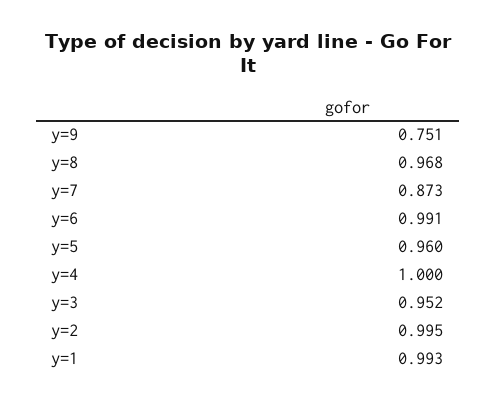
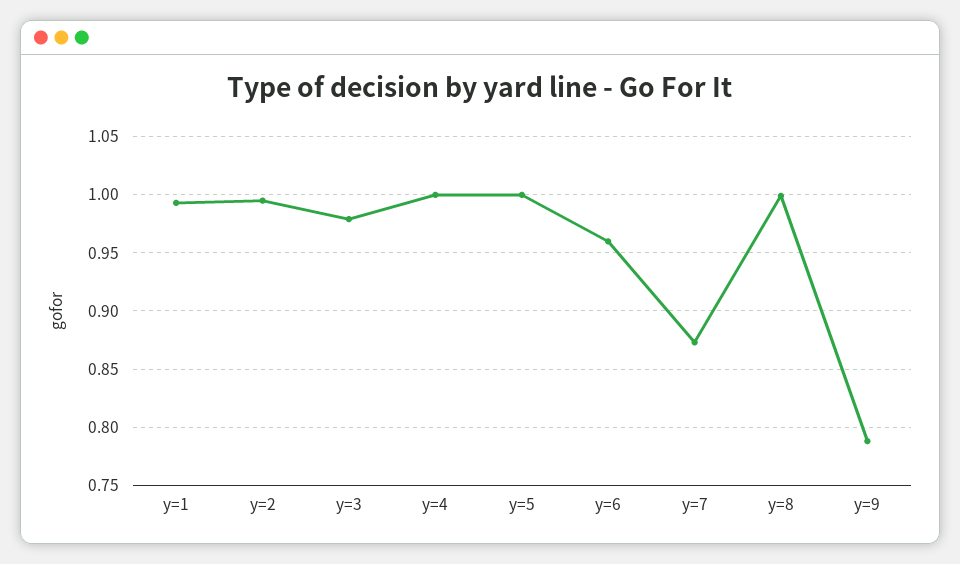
y=9: 0.751 -> 0.79
y=8: 0.968 -> 1
y=6: 0.991 -> 0.96
y=5: 0.96 -> 1
y=3: 0.952 -> 0.98

